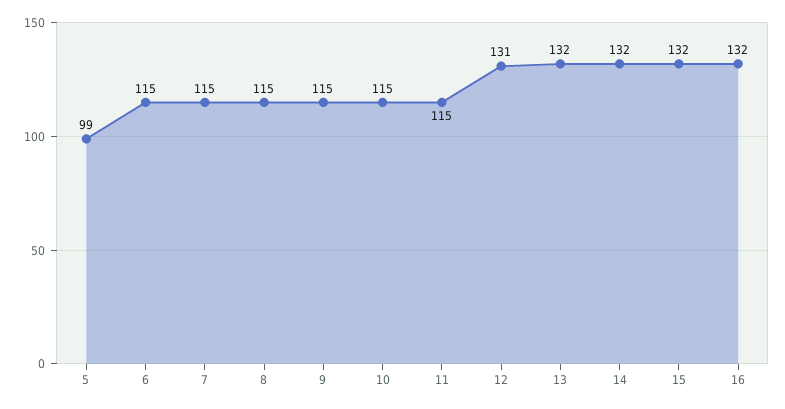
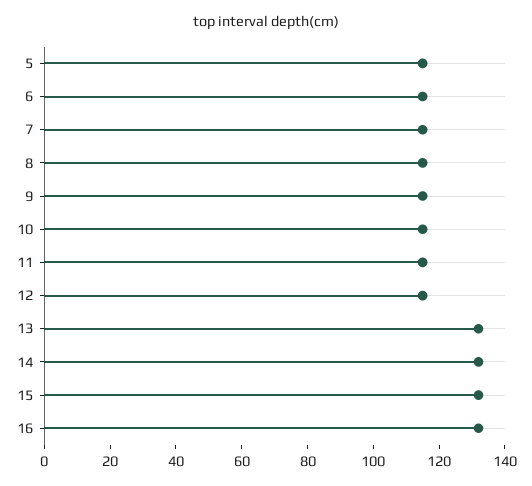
5: 99 -> 115
12: 131 -> 115

